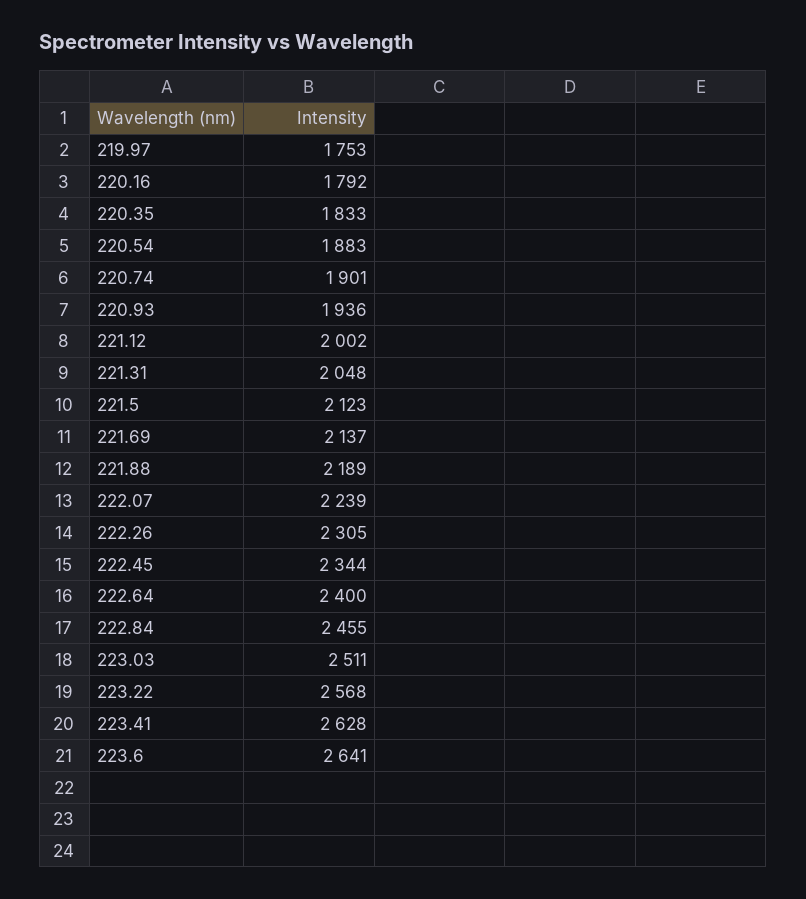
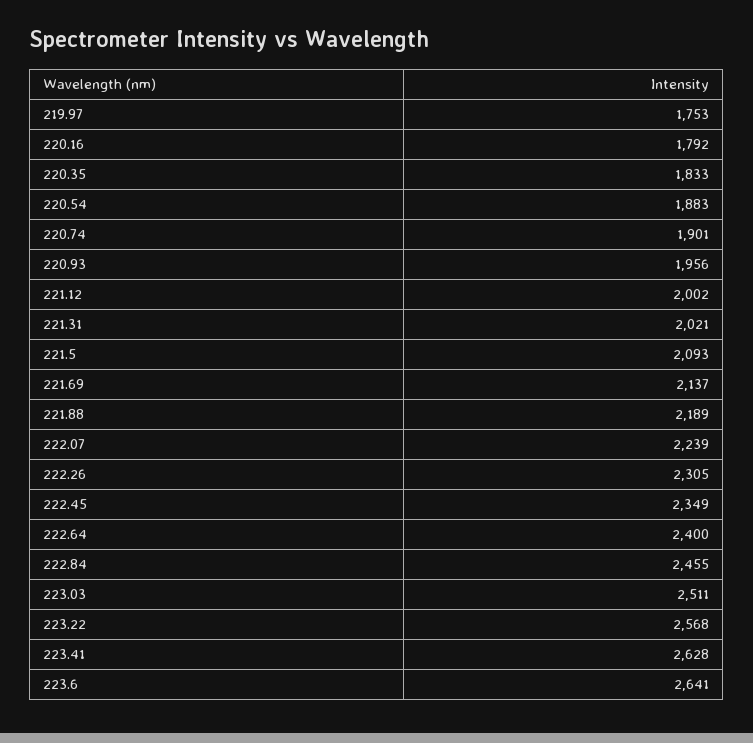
220.93: 1936 -> 1956
221.31: 2048 -> 2021
221.5: 2123 -> 2093
222.45: 2344 -> 2349

